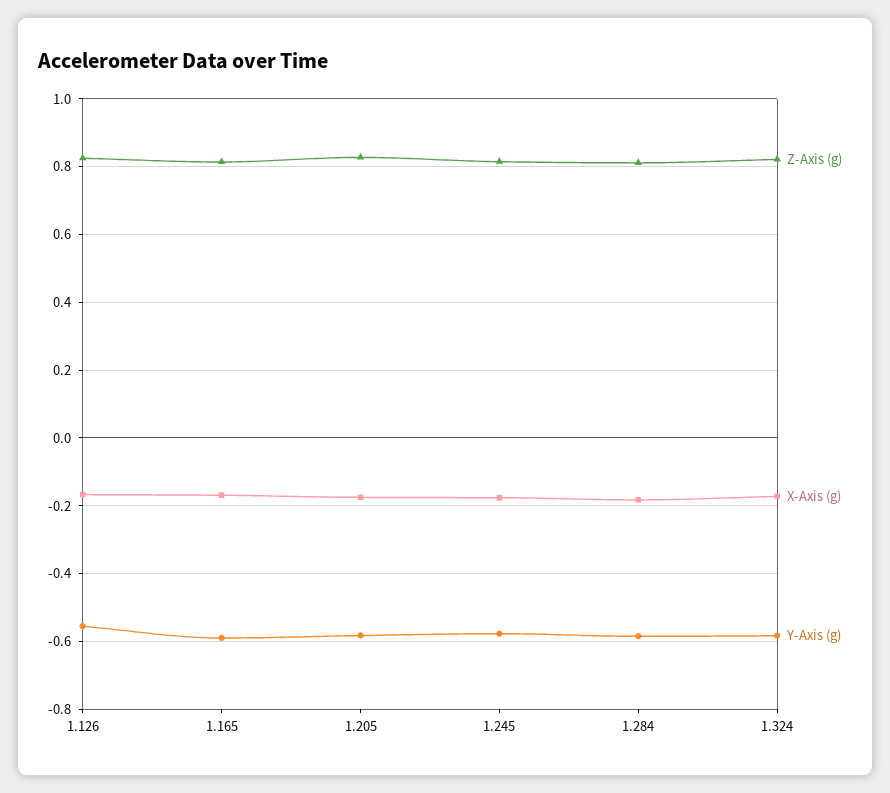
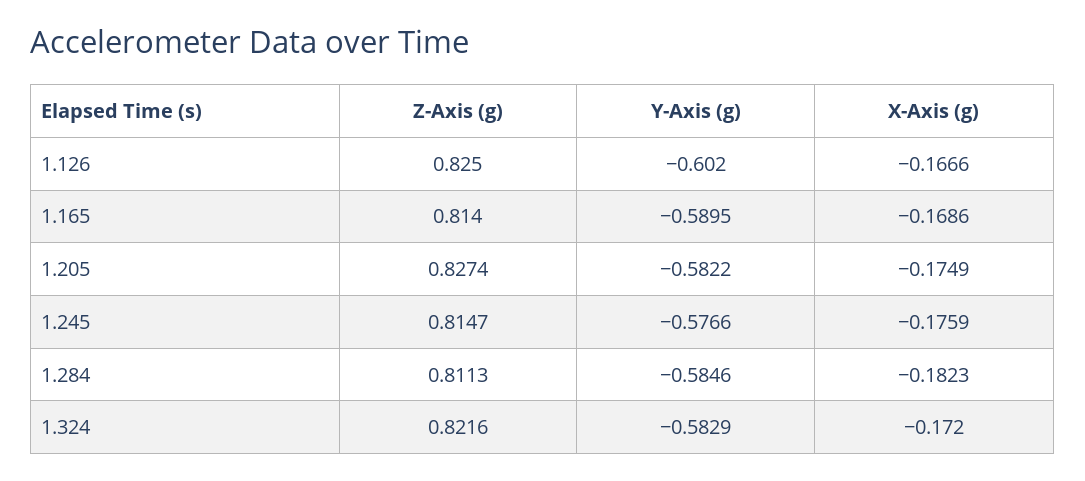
Y-Axis (g), 1.126: -0.56 -> -0.602

